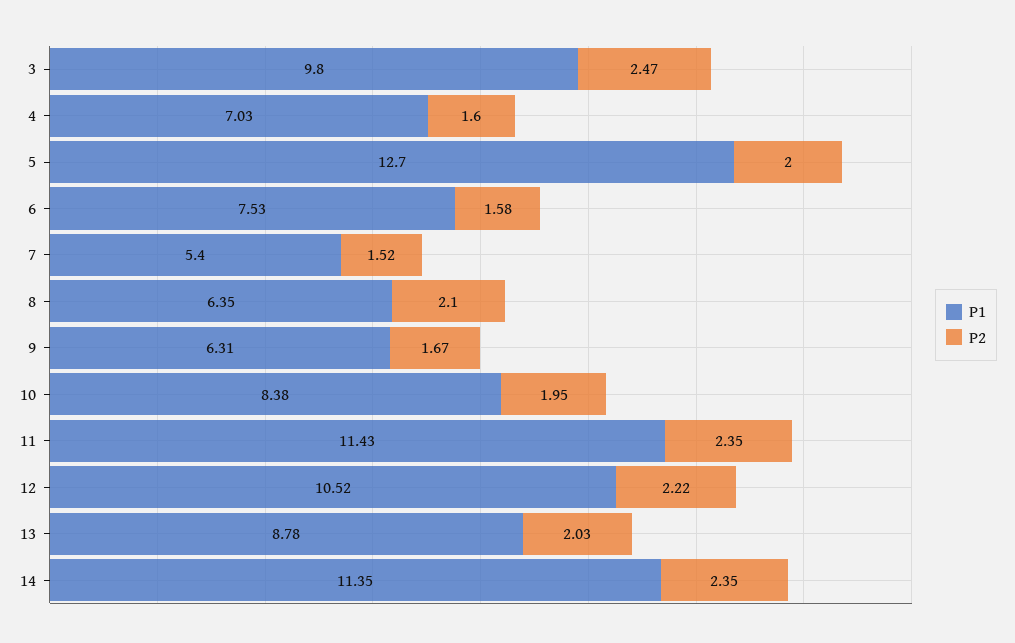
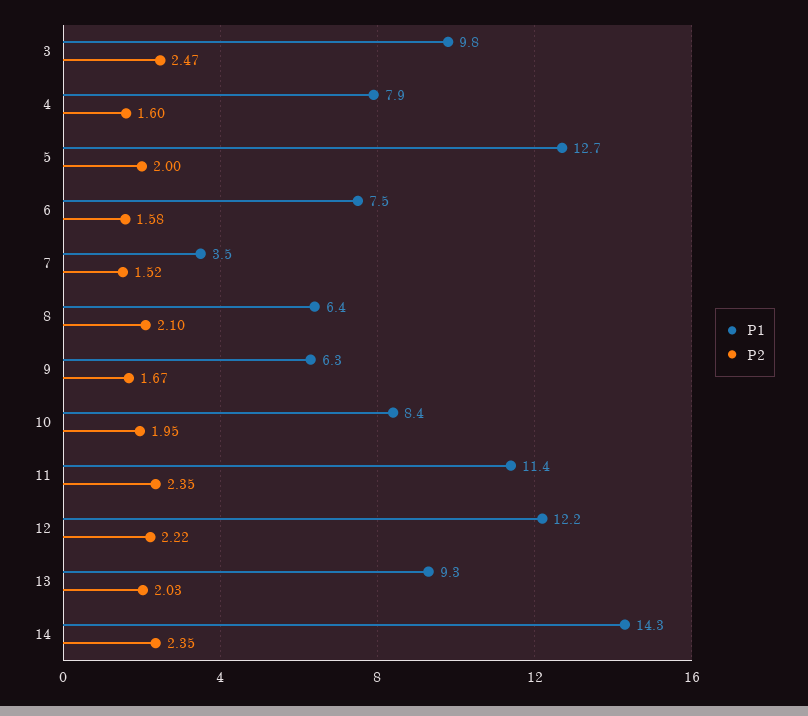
P1, 4: 7.03 -> 7.9
P1, 7: 5.4 -> 3.5
P1, 12: 10.52 -> 12.2
P1, 13: 8.78 -> 9.3
P1, 14: 11.35 -> 14.3

